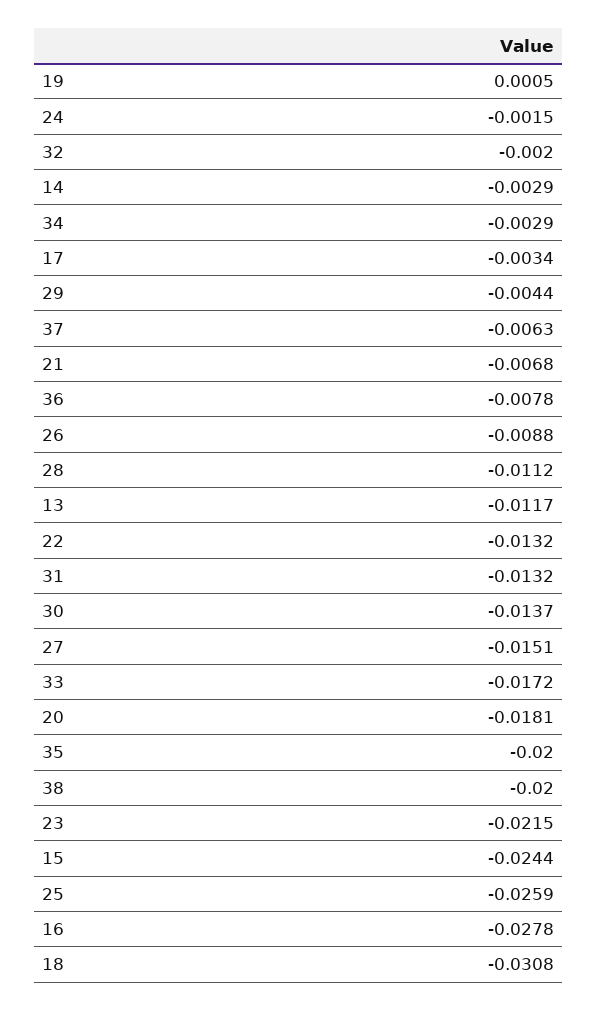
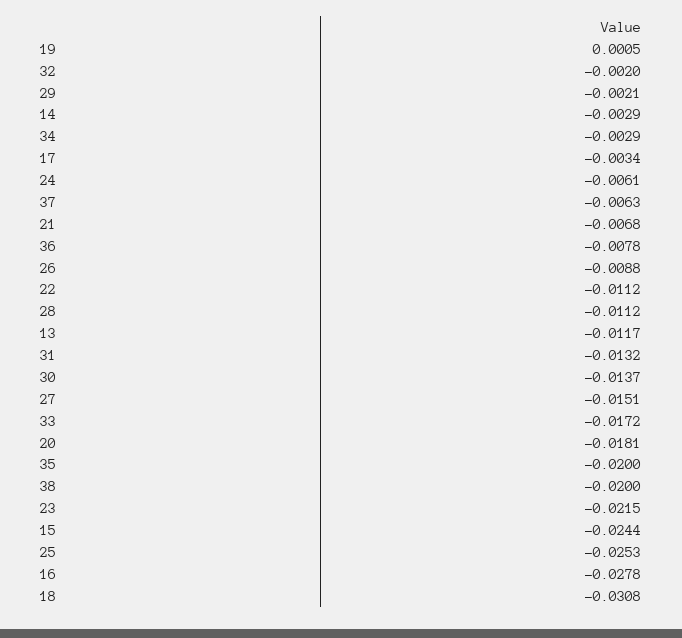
24: -0.0015 -> -0.0061
29: -0.0044 -> -0.0021
22: -0.0132 -> -0.0112
25: -0.0259 -> -0.0253

